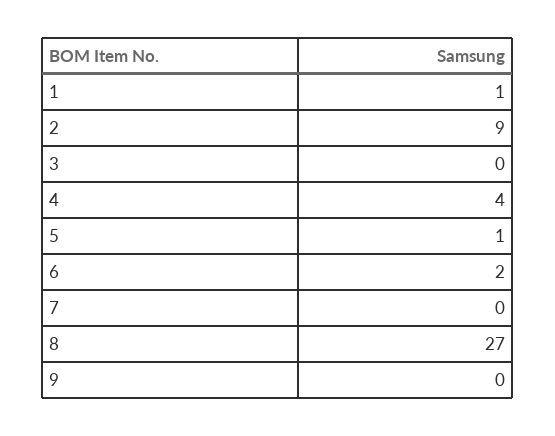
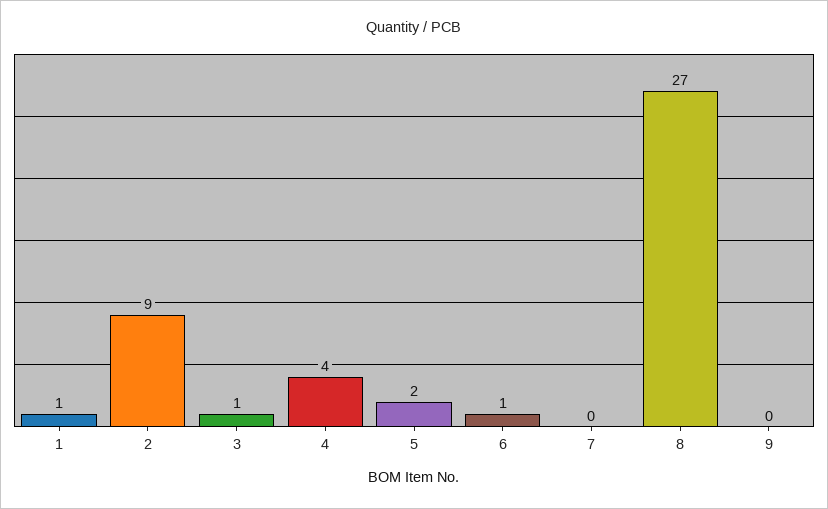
3: 0 -> 1
5: 1 -> 2
6: 2 -> 1

